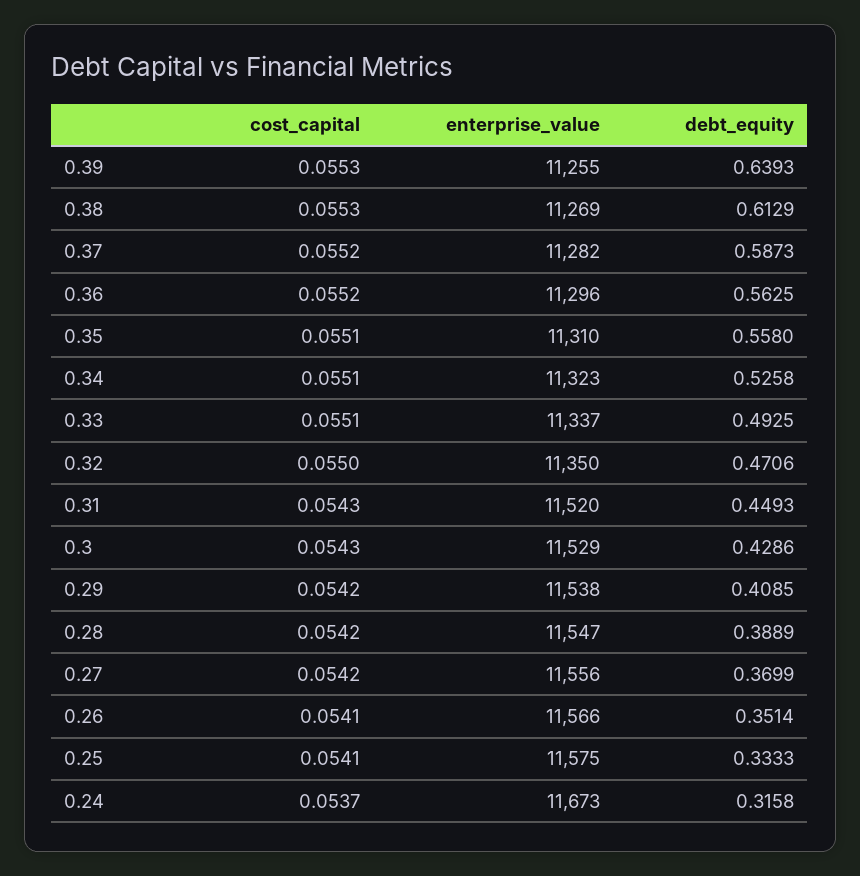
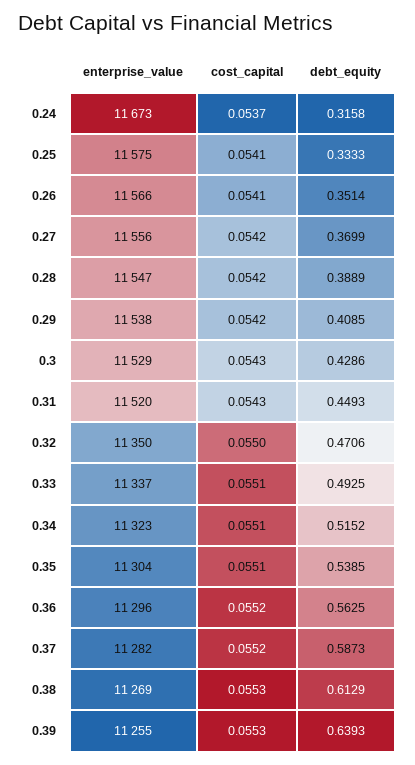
enterprise_value, 0.35: 11310 -> 11304
debt_equity, 0.35: 0.558 -> 0.5385
debt_equity, 0.34: 0.5258 -> 0.5152

